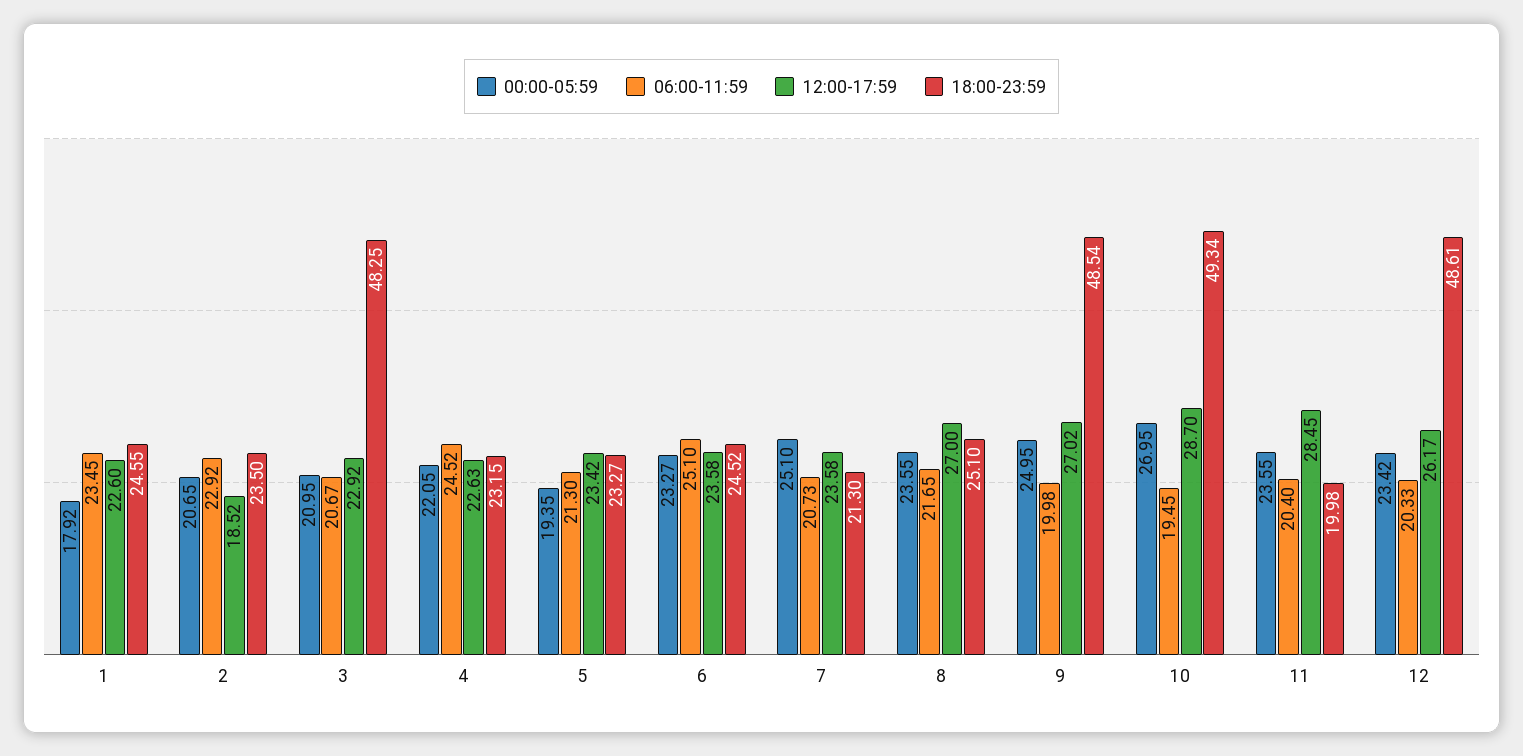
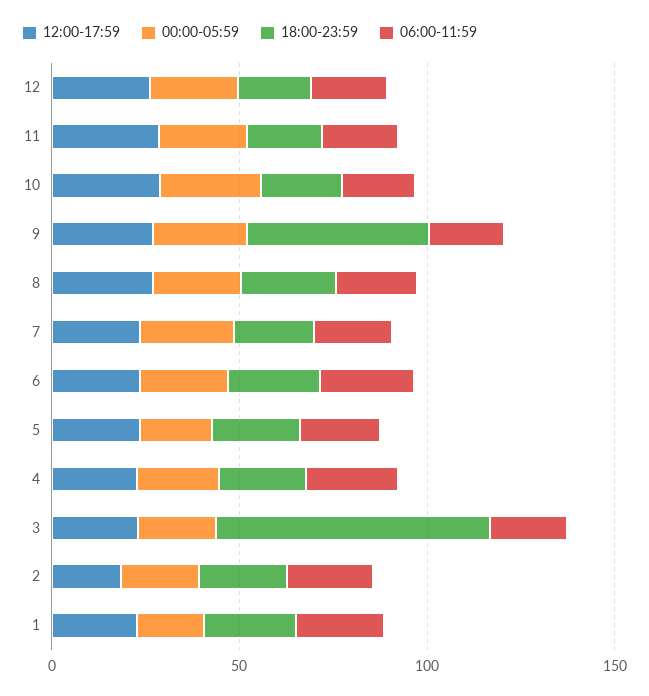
18:00-23:59, 3: 48.25 -> 70
18:00-23:59, 10: 49.34 -> 20
18:00-23:59, 12: 48.61 -> 20

